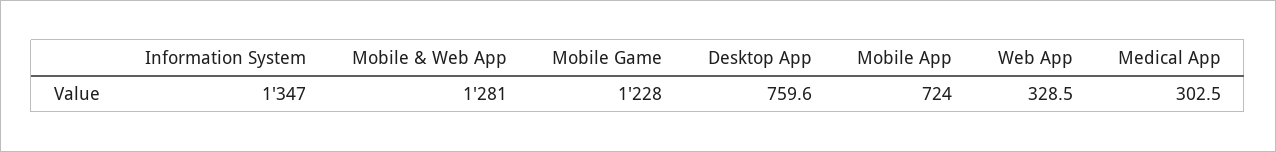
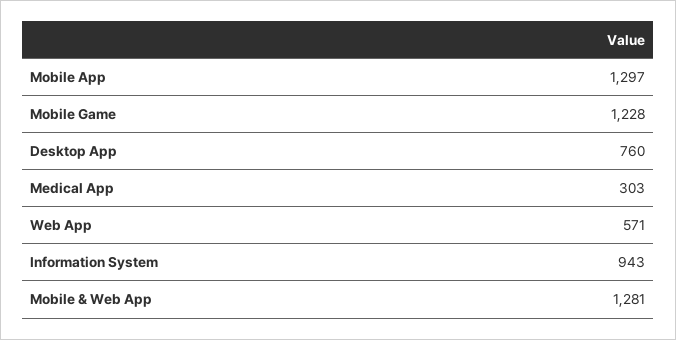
Information System: 1347 -> 943
Mobile App: 724 -> 1297
Web App: 328.5 -> 571

